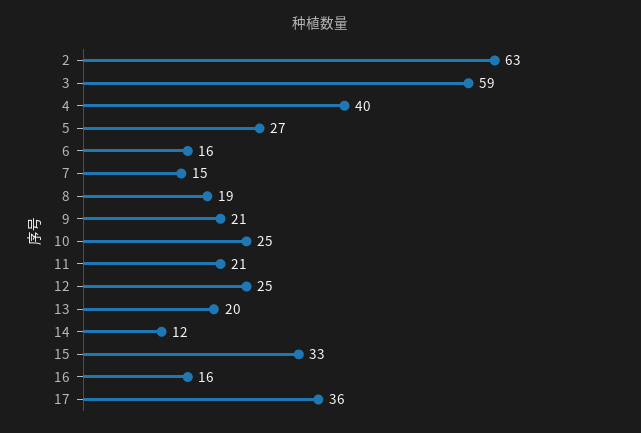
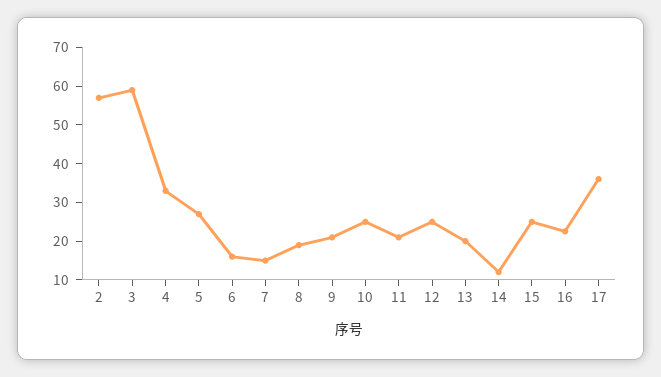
2: 63 -> 57.5
4: 40 -> 32.5
15: 33 -> 25
16: 16 -> 22.5

